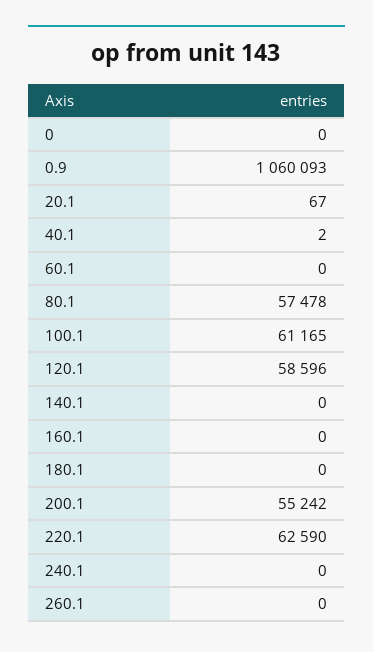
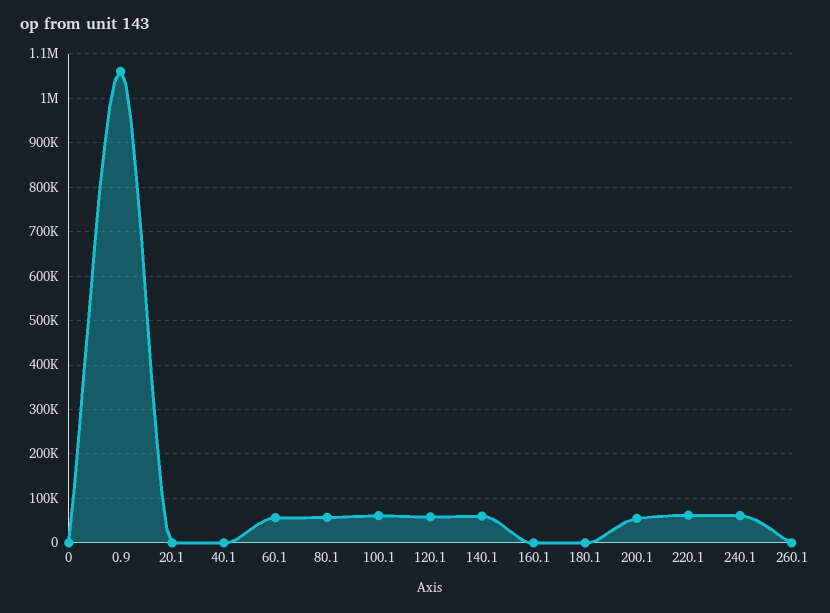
60.1: 0 -> 60000
140.1: 0 -> 60000
240.1: 0 -> 60000

